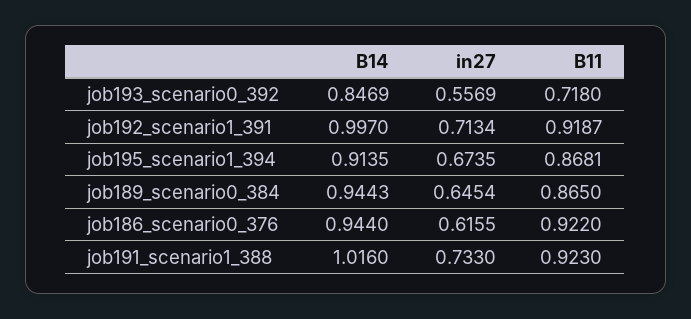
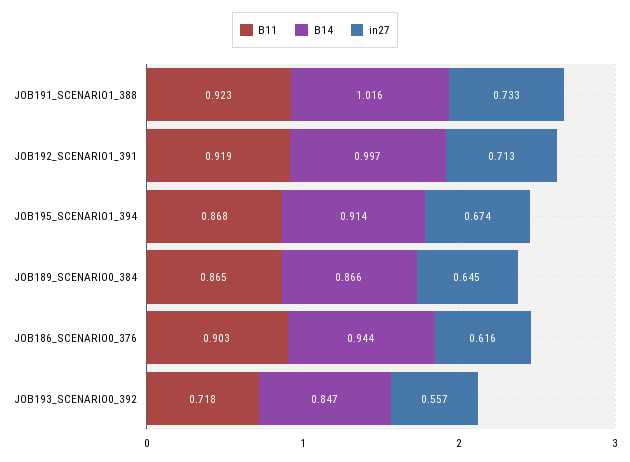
B14, job189_scenario0_384: 0.9443 -> 0.866
B11, job186_scenario0_376: 0.922 -> 0.903

